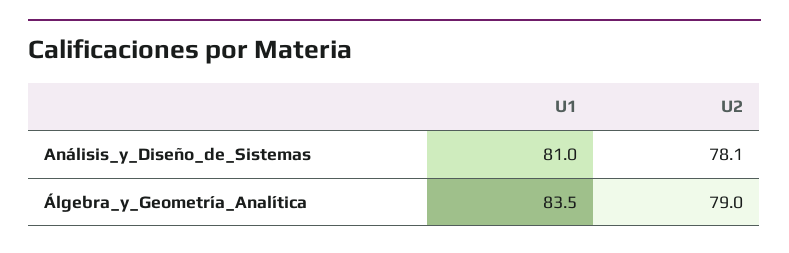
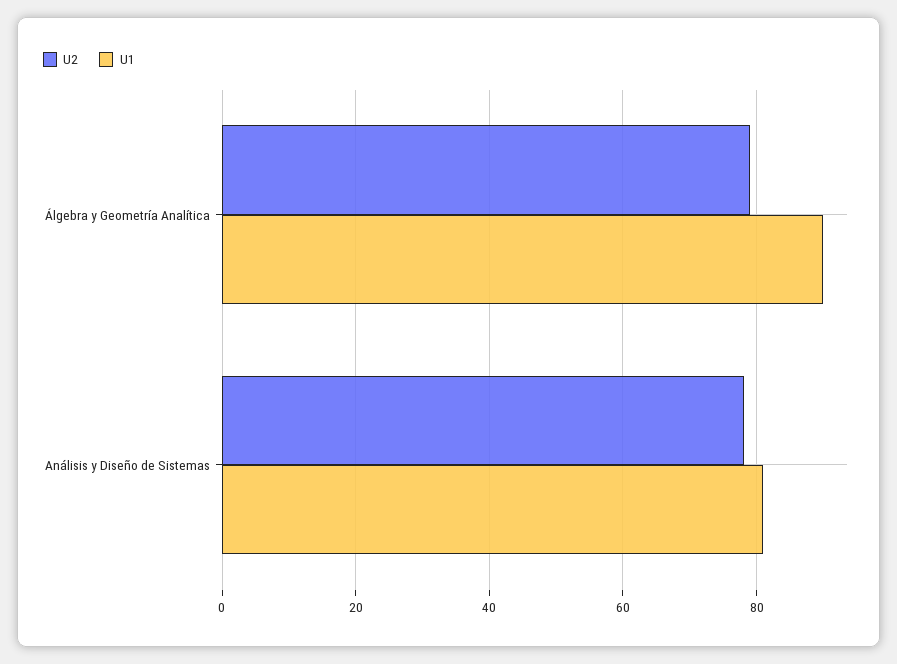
U1, Álgebra_y_Geometría_Analítica: 83.5 -> 90

